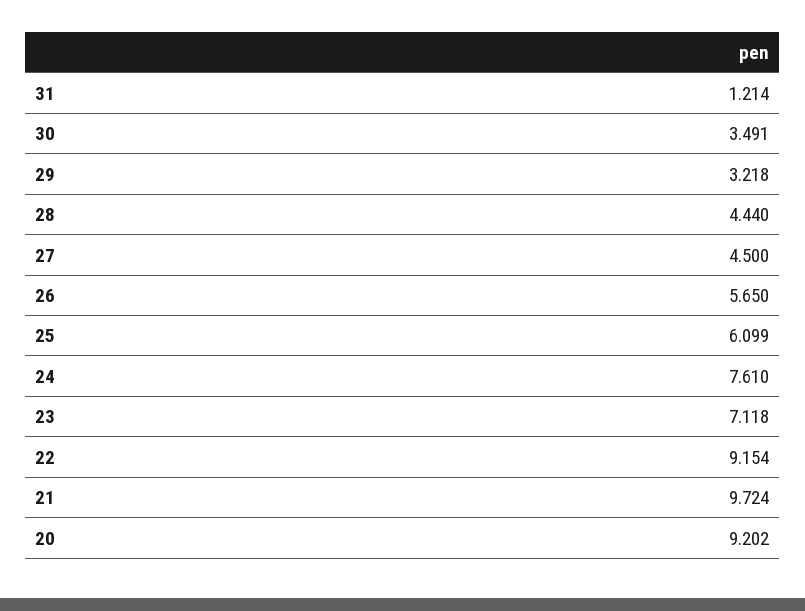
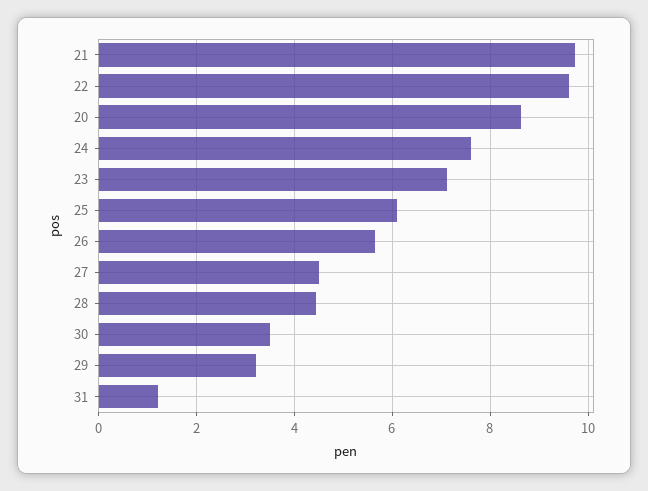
22: 9.154 -> 9.6
20: 9.202 -> 8.6

